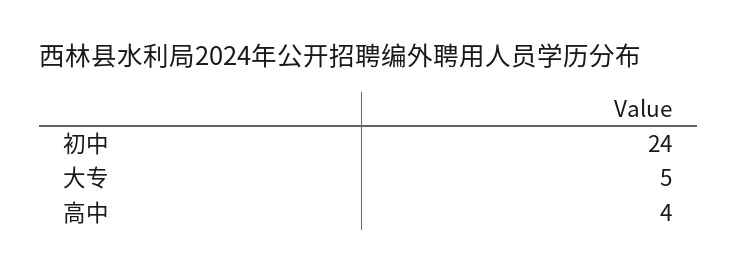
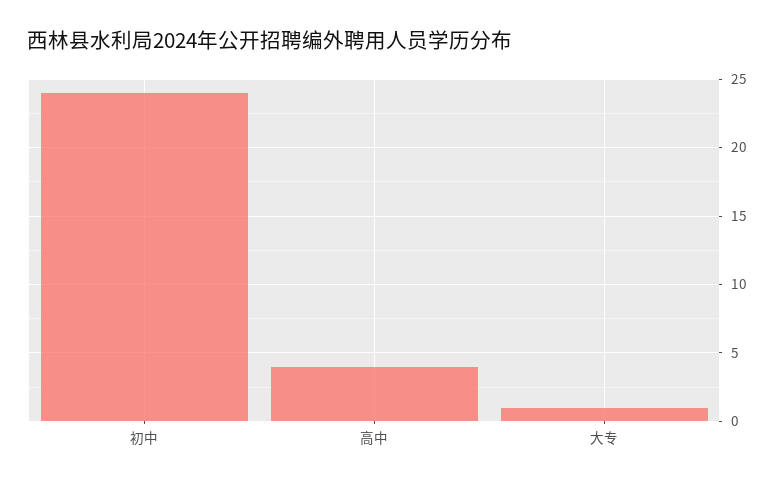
大专: 5 -> 1

